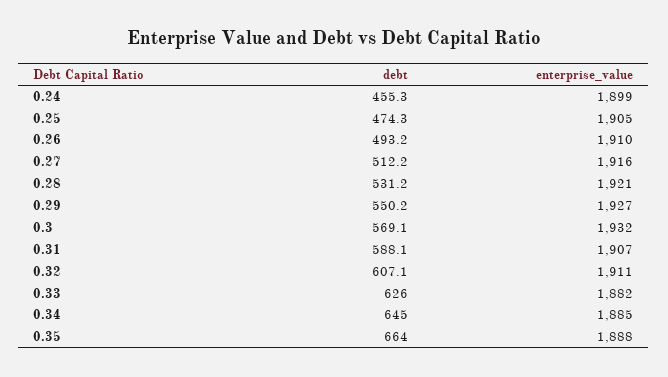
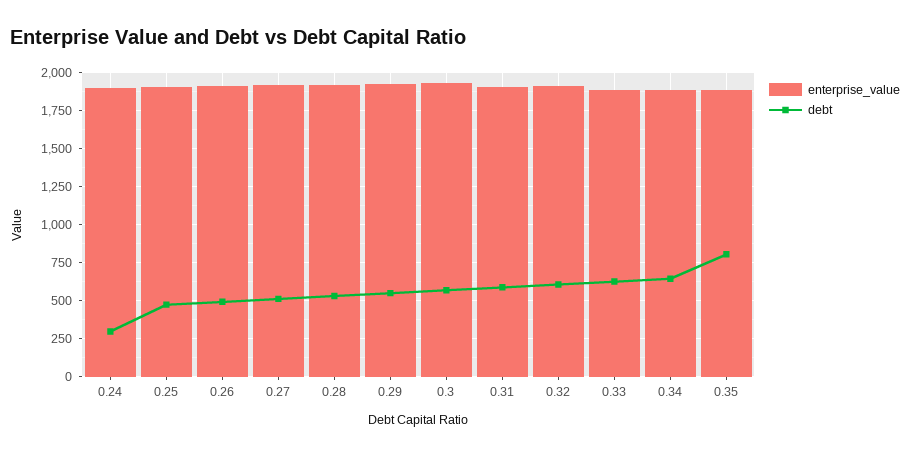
debt, 0.24: 455.3 -> 300
debt, 0.35: 664 -> 800

